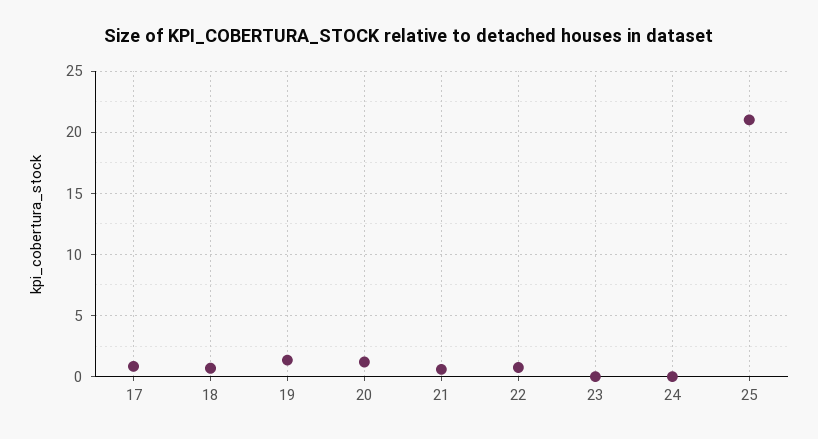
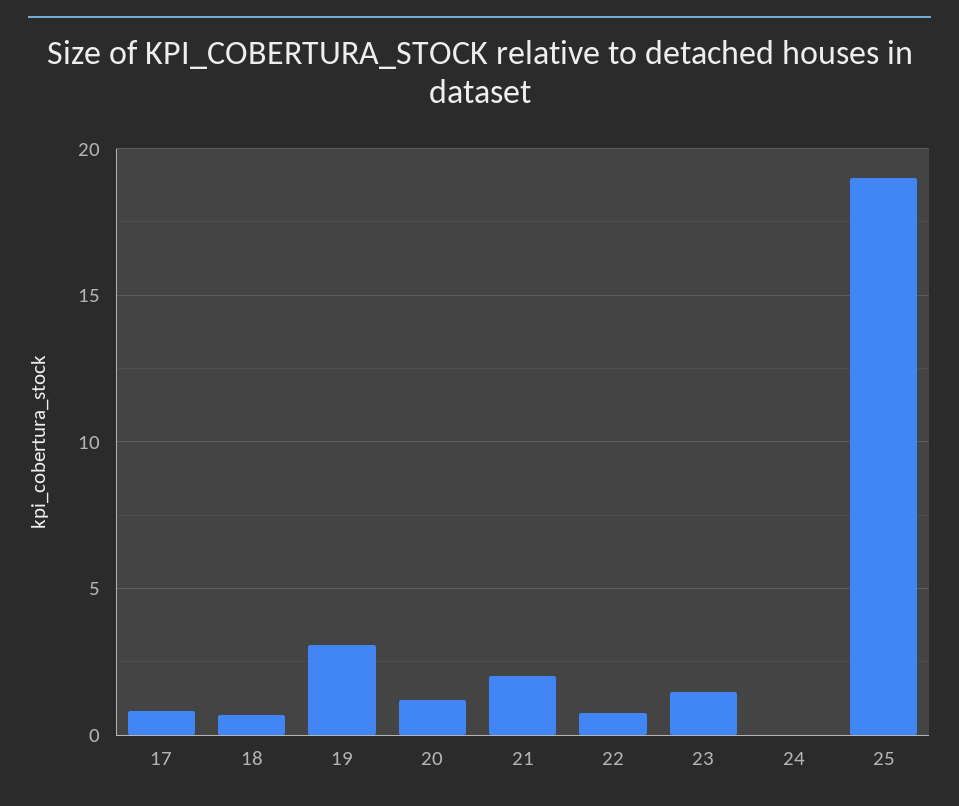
19: 1.5 -> 3
21: 0.5 -> 2
23: 0 -> 1.5
25: 21 -> 19

